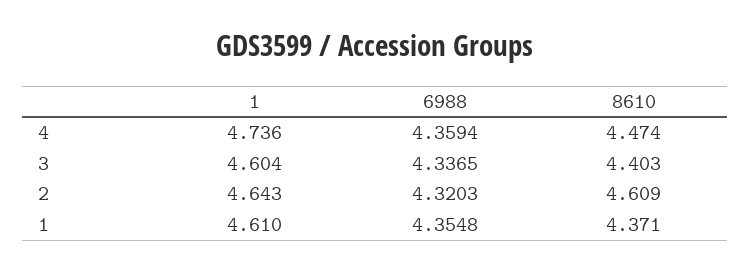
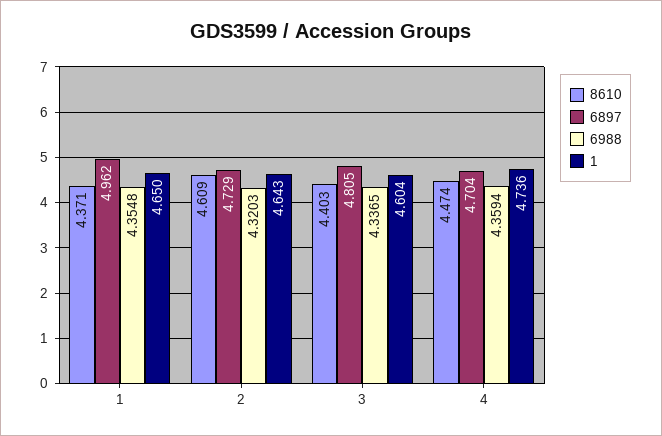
1, 1: 4.61 -> 4.65
6897, 1: none -> 4.962
6897, 2: none -> 4.729
6897, 3: none -> 4.805
6897, 4: none -> 4.704

